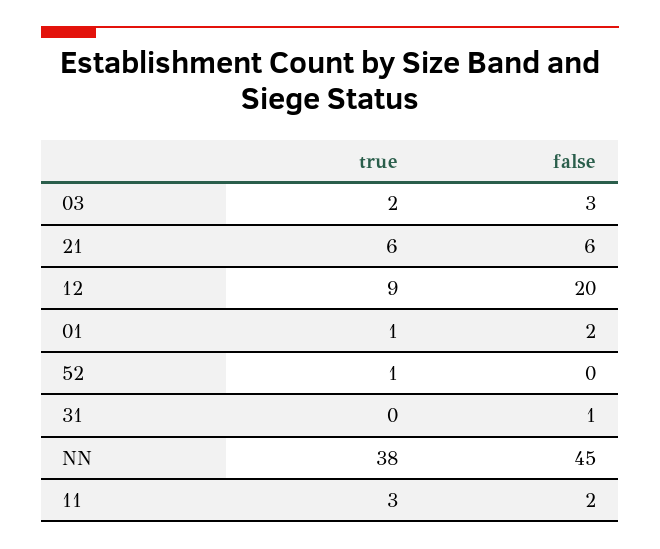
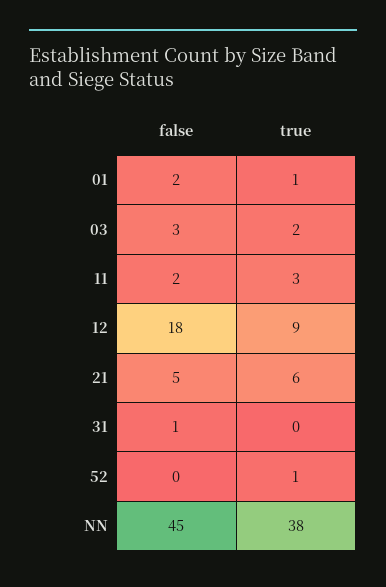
false, 21: 6 -> 5
false, 12: 20 -> 18

